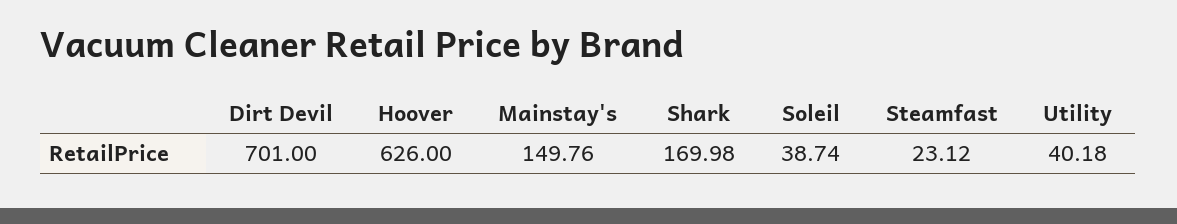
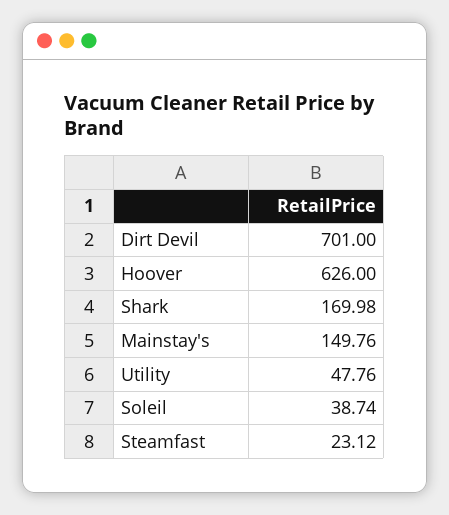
Utility: 40.18 -> 47.76

